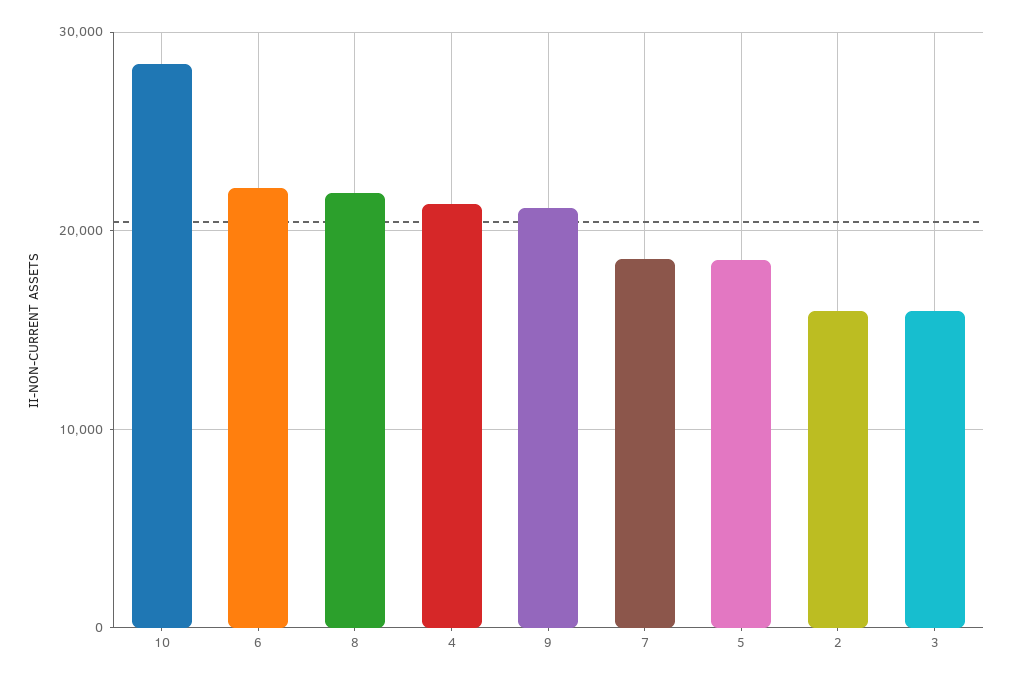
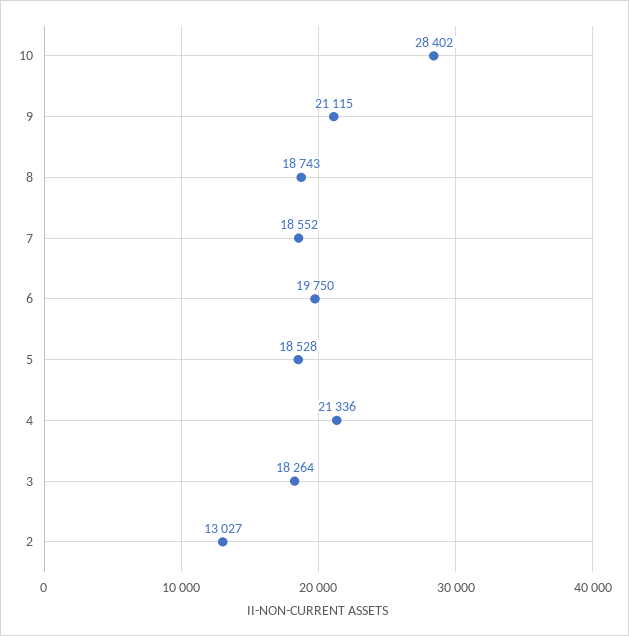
6: 22000 -> 19750
8: 22000 -> 18743
2: 16000 -> 13027
3: 16000 -> 18264

